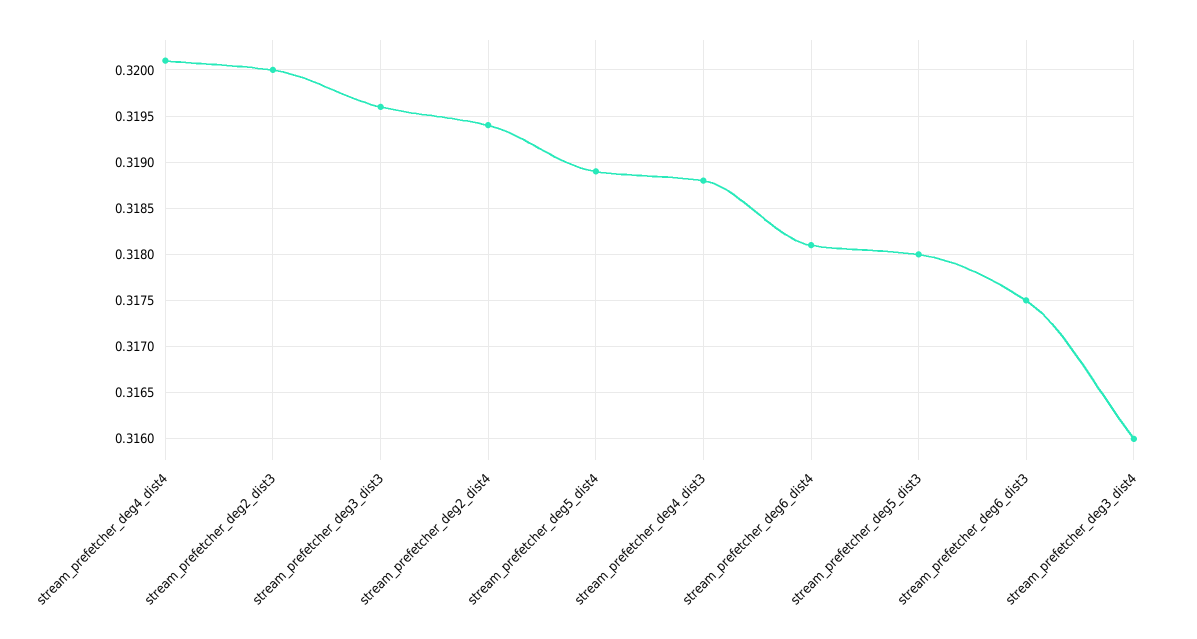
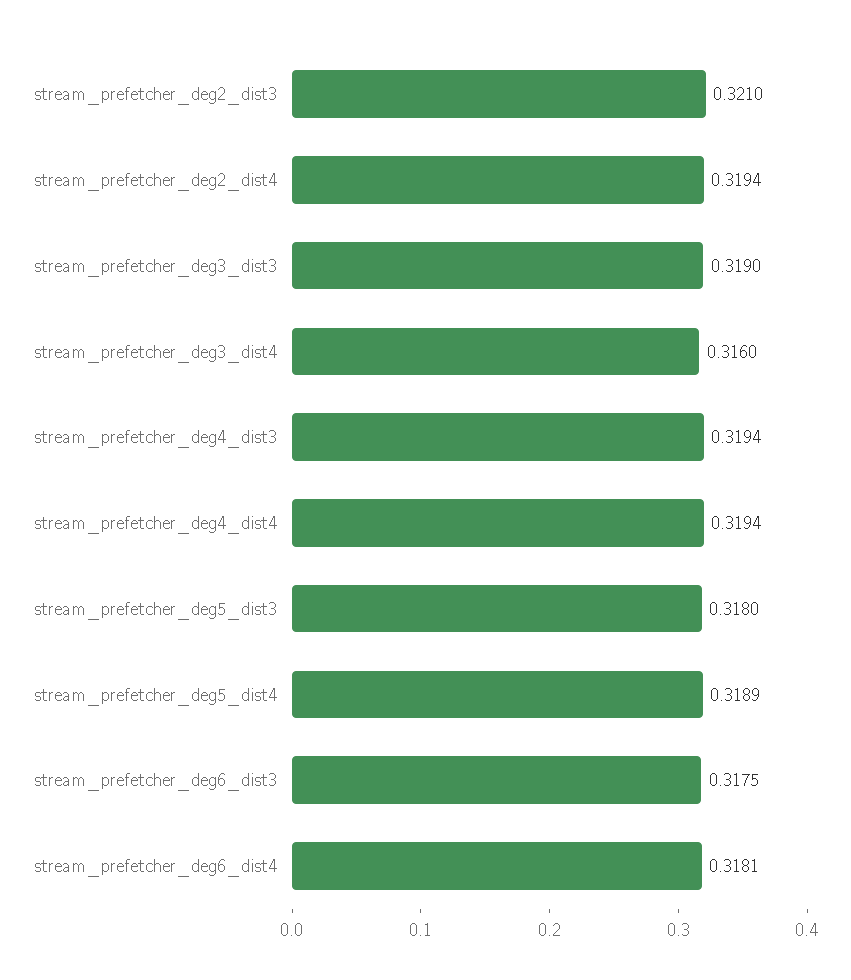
stream_prefetcher_deg4_dist4: 0.3201 -> 0.3194
stream_prefetcher_deg2_dist3: 0.32 -> 0.321
stream_prefetcher_deg3_dist3: 0.3196 -> 0.319
stream_prefetcher_deg4_dist3: 0.3188 -> 0.3194

